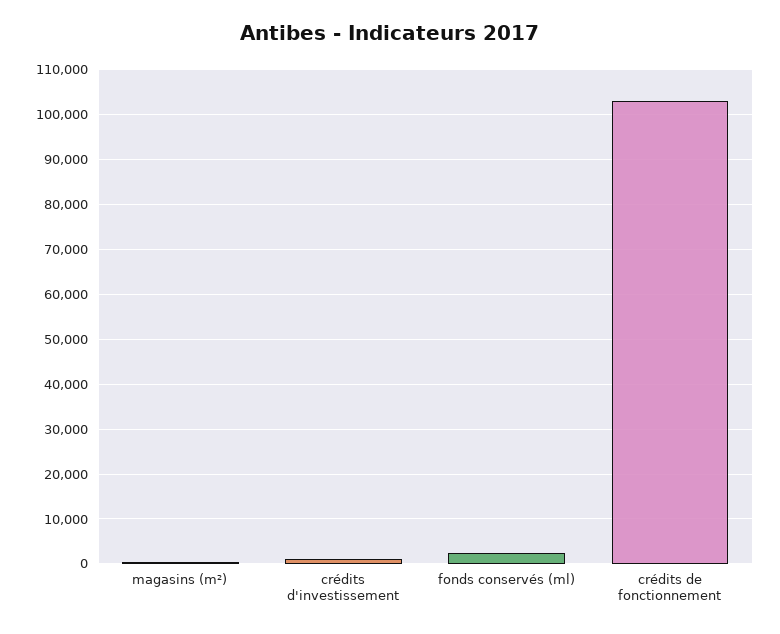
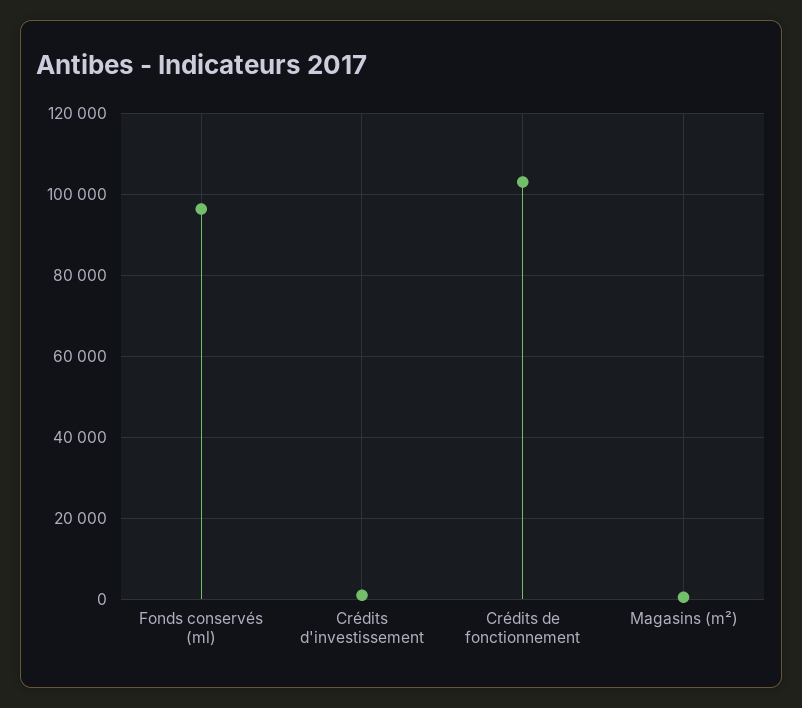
fonds conservés (ml): 2000 -> 96000

